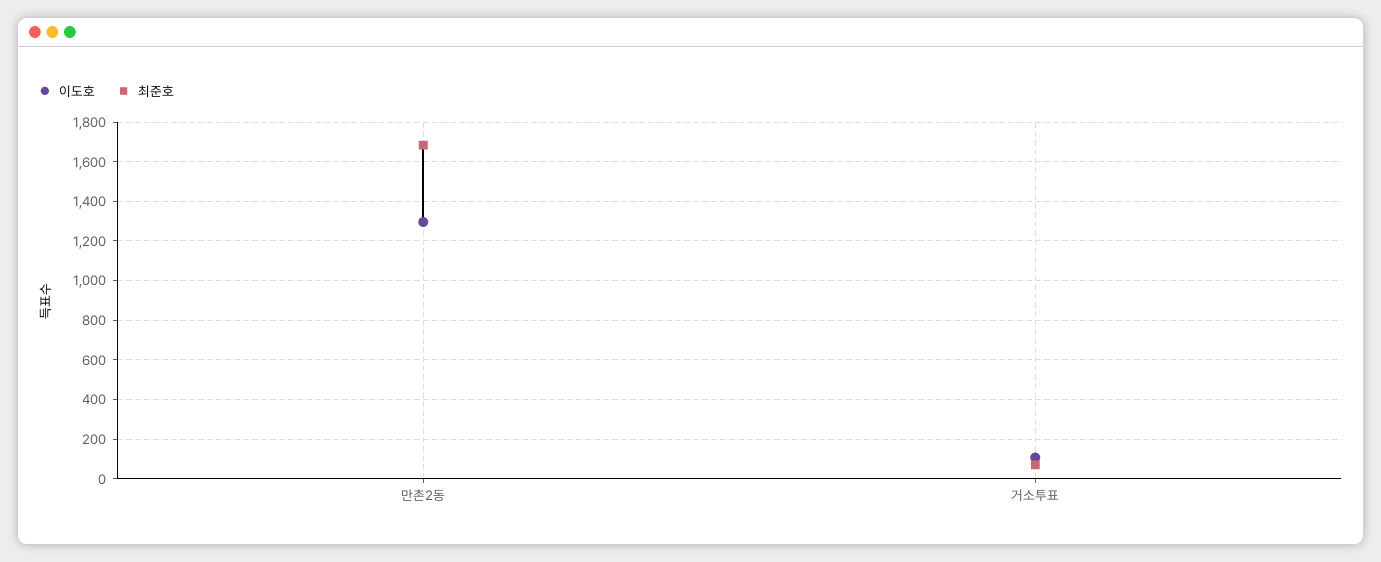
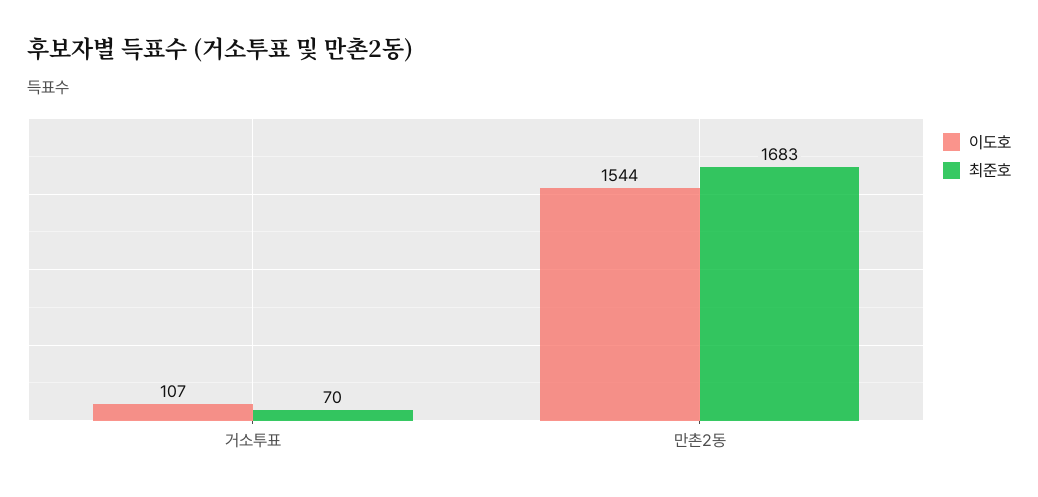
이도호, 만촌2동: 1300 -> 1544

